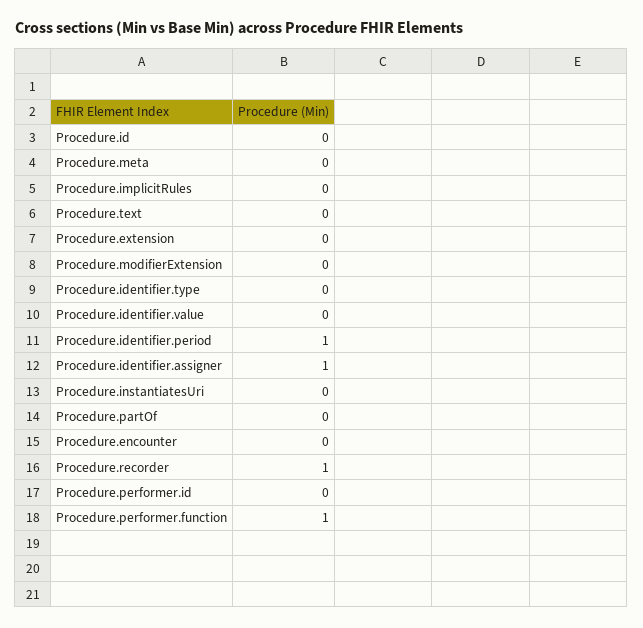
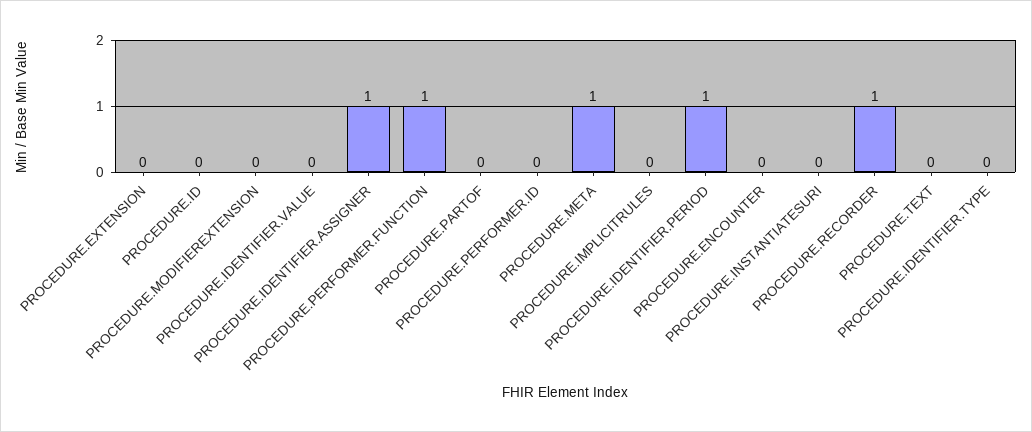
Procedure.meta: 0 -> 1

